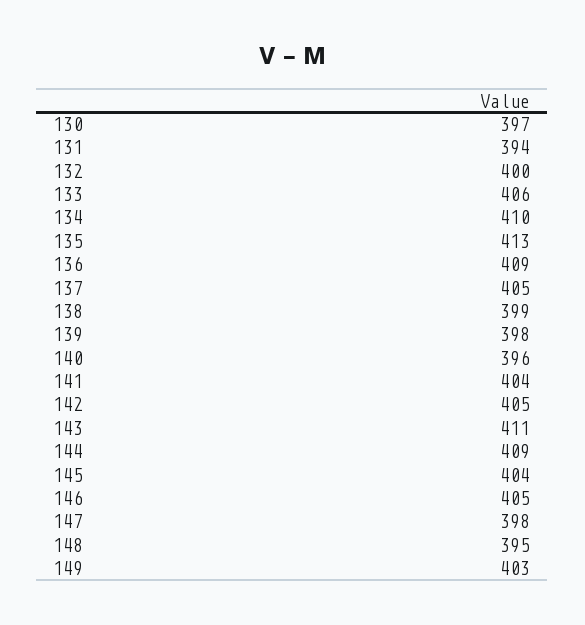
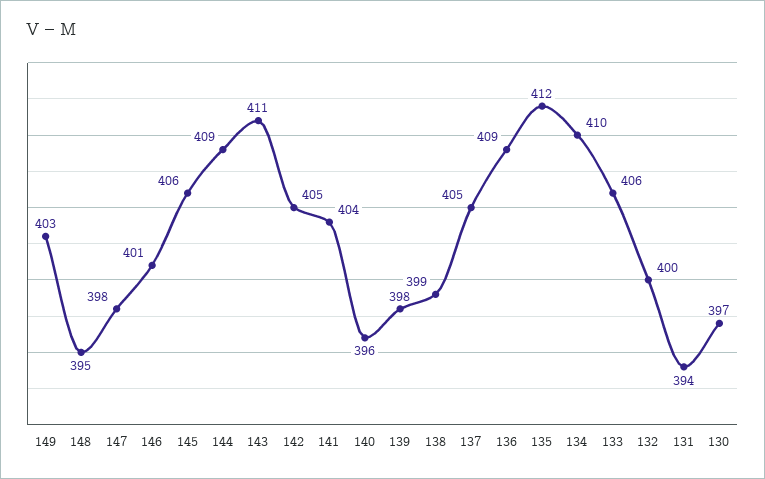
135: 413 -> 412
145: 404 -> 406
146: 405 -> 401

